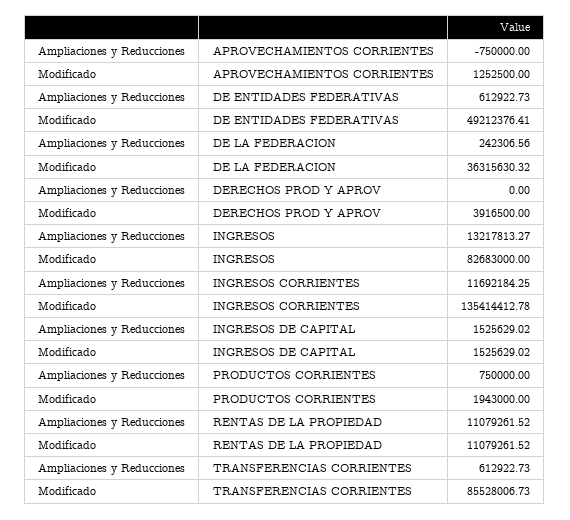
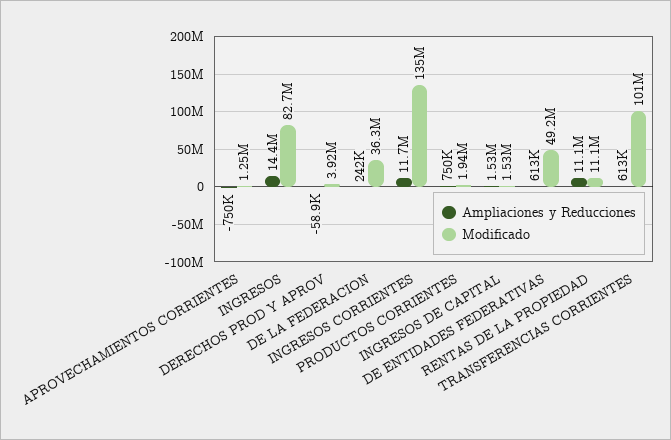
Ampliaciones y Reducciones, DERECHOS PROD Y APROV: 0 -> -58900
Ampliaciones y Reducciones, INGRESOS: 13217813.27 -> 14400000
Modificado, TRANSFERENCIAS CORRIENTES: 85528006.73 -> 101000000

